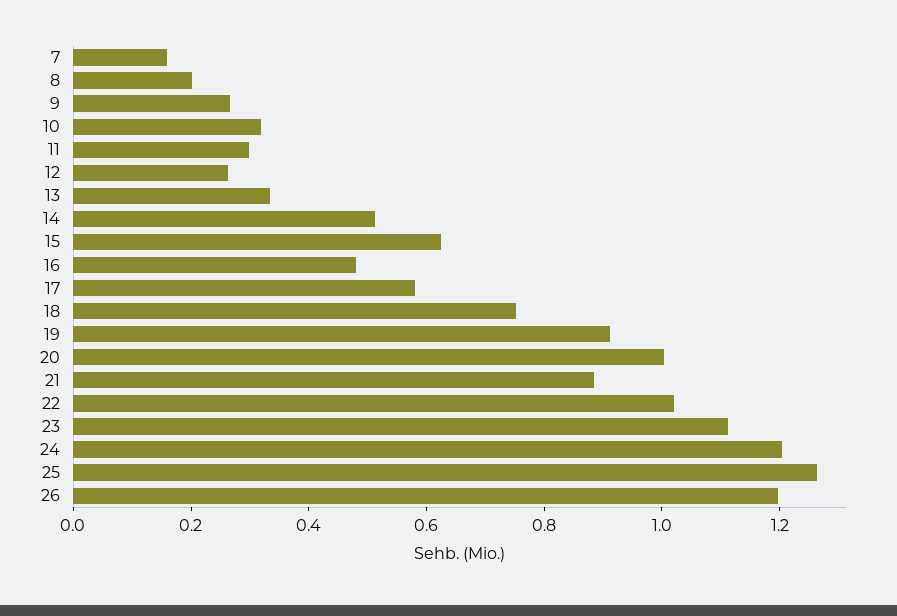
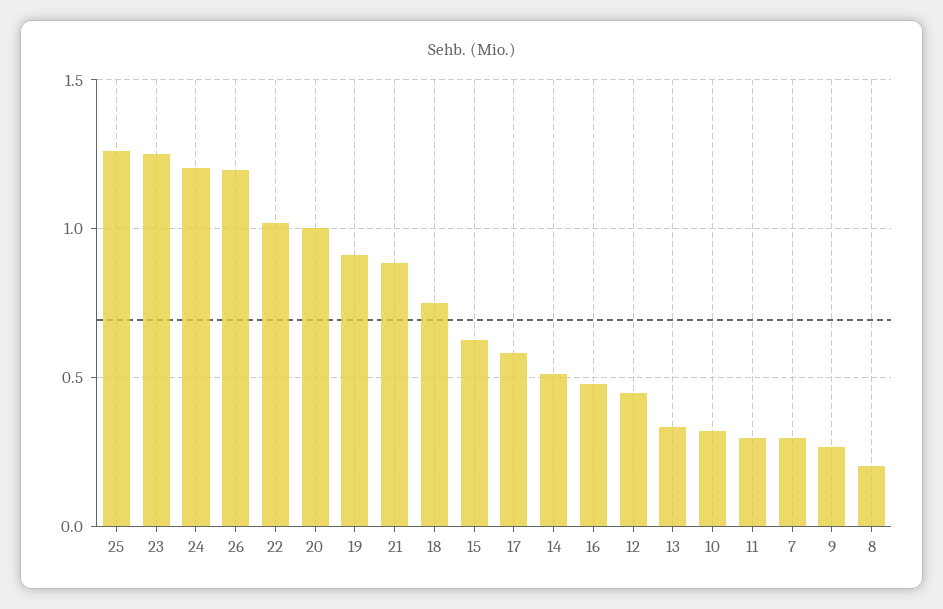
7: 0.15 -> 0.3
12: 0.25 -> 0.45
23: 1.1 -> 1.25

